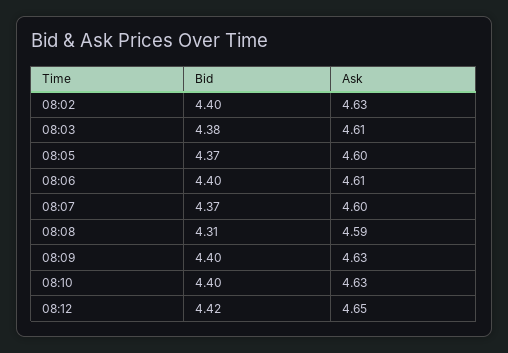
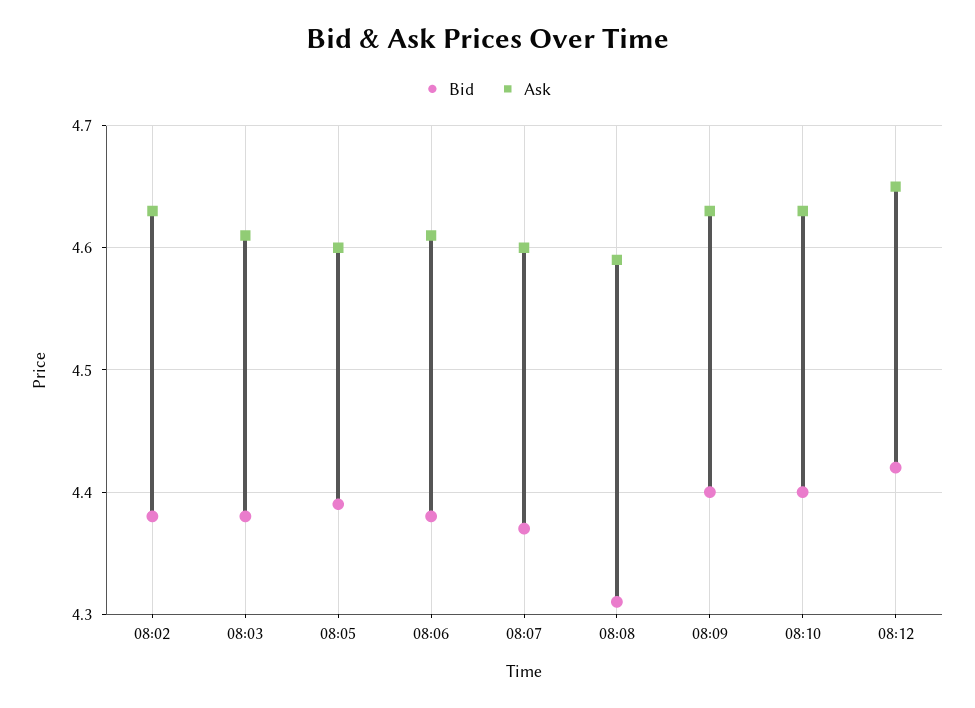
Bid, 08:02: 4.4 -> 4.38
Bid, 08:05: 4.37 -> 4.39
Bid, 08:06: 4.4 -> 4.38

